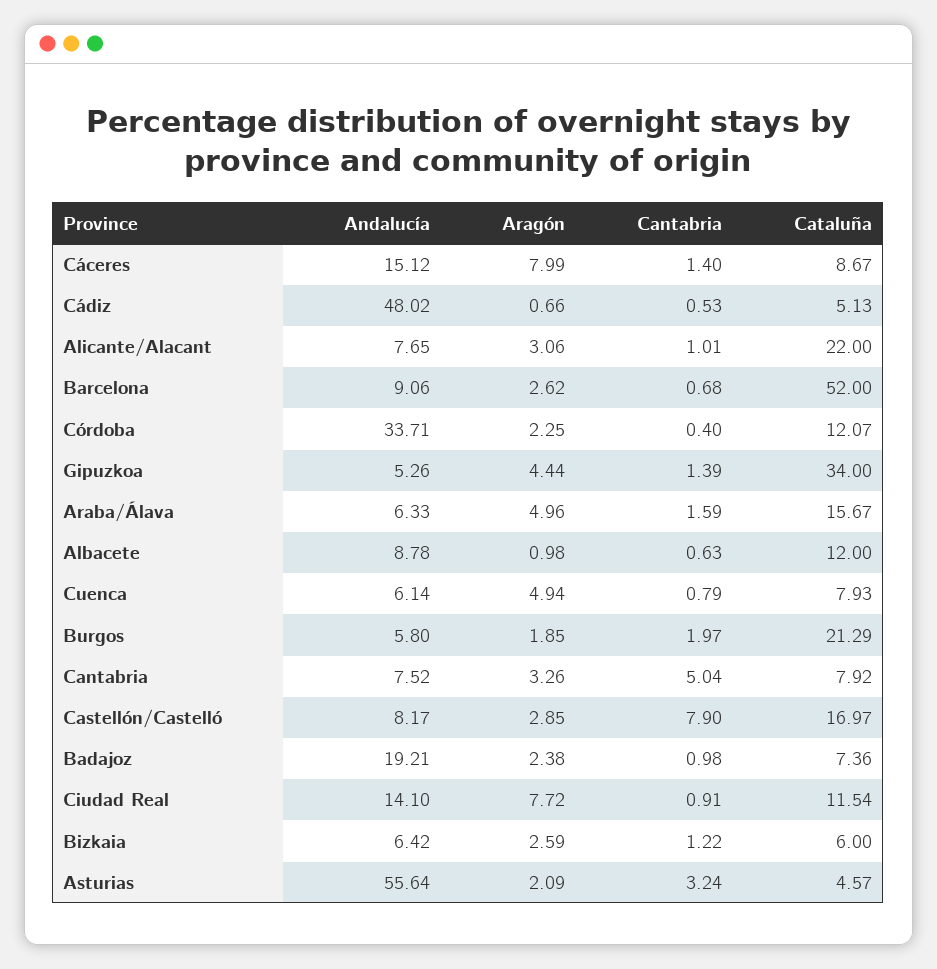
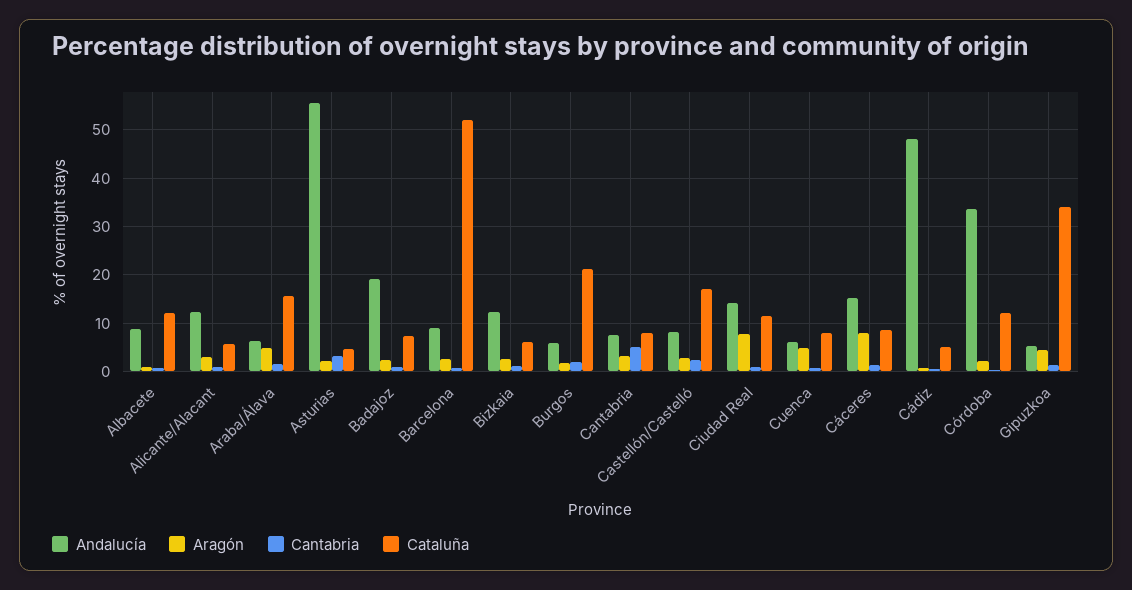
Andalucía, Alicante/Alacant: 7.65 -> 12
Cataluña, Alicante/Alacant: 22 -> 6
Cantabria, Castellón/Castelló: 7.9 -> 2
Andalucía, Bizkaia: 6.42 -> 12

